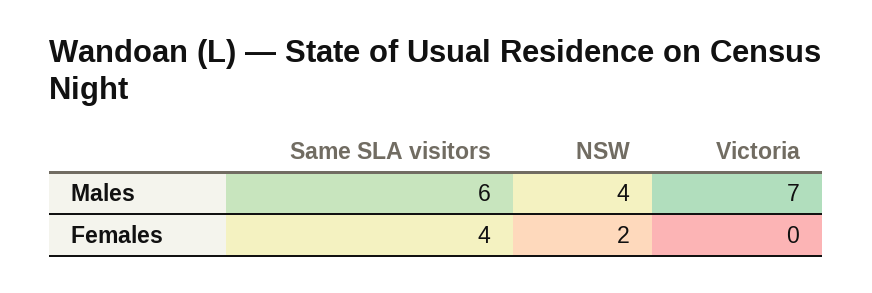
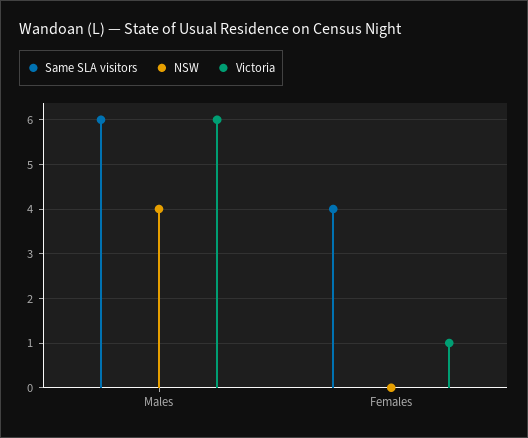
Victoria, Males: 7 -> 6
NSW, Females: 2 -> 0
Victoria, Females: 0 -> 1

